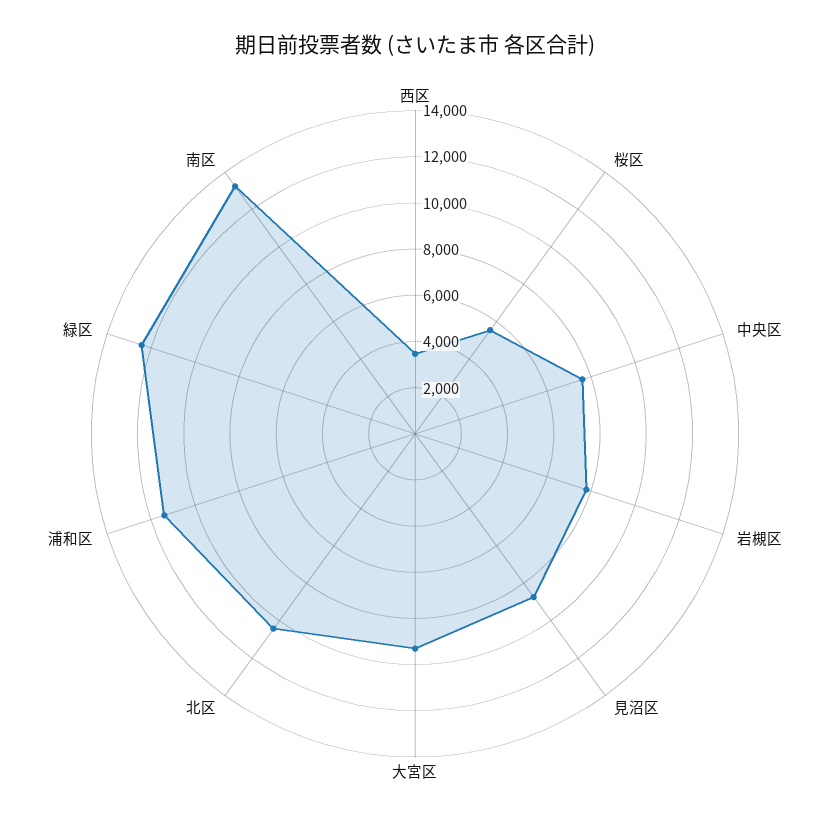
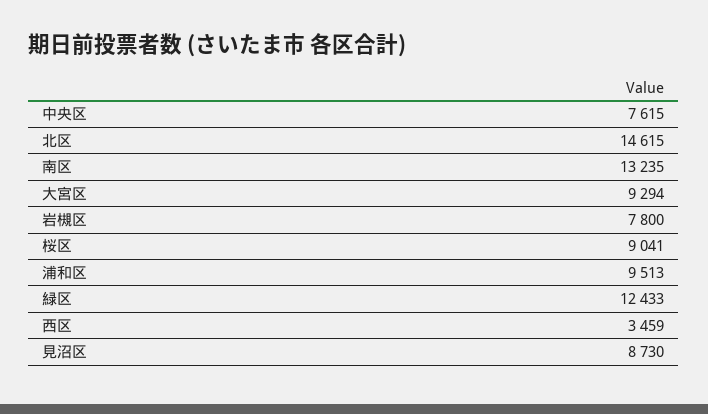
桜区: 5500 -> 9041
北区: 10500 -> 14615
浦和区: 11500 -> 9513

